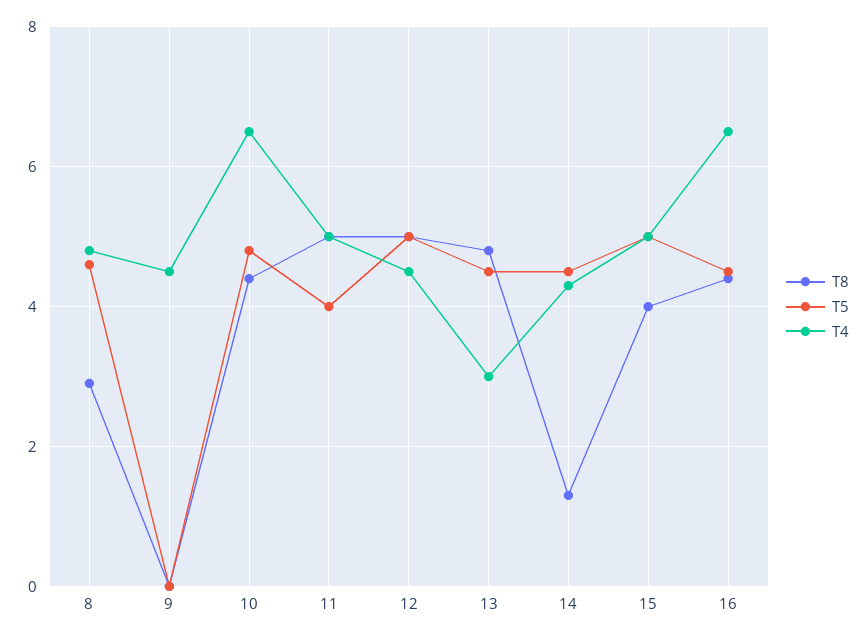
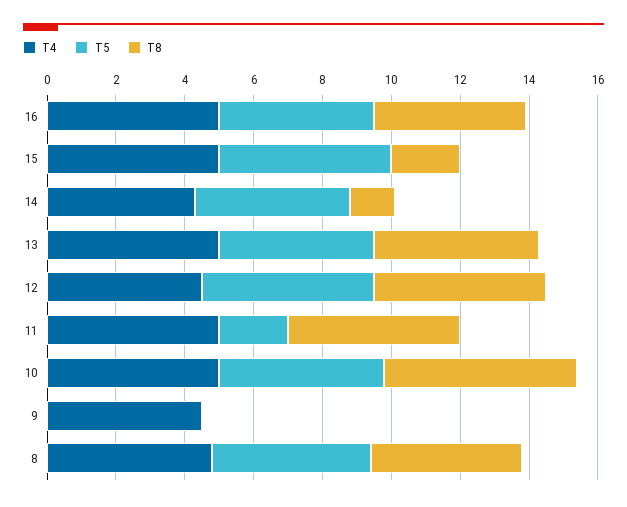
T8, 8: 3 -> 4.5
T8, 10: 4.5 -> 5.5
T4, 10: 6.5 -> 5
T5, 11: 4 -> 2
T4, 13: 3 -> 5
T8, 15: 4 -> 2
T4, 16: 6.5 -> 5

